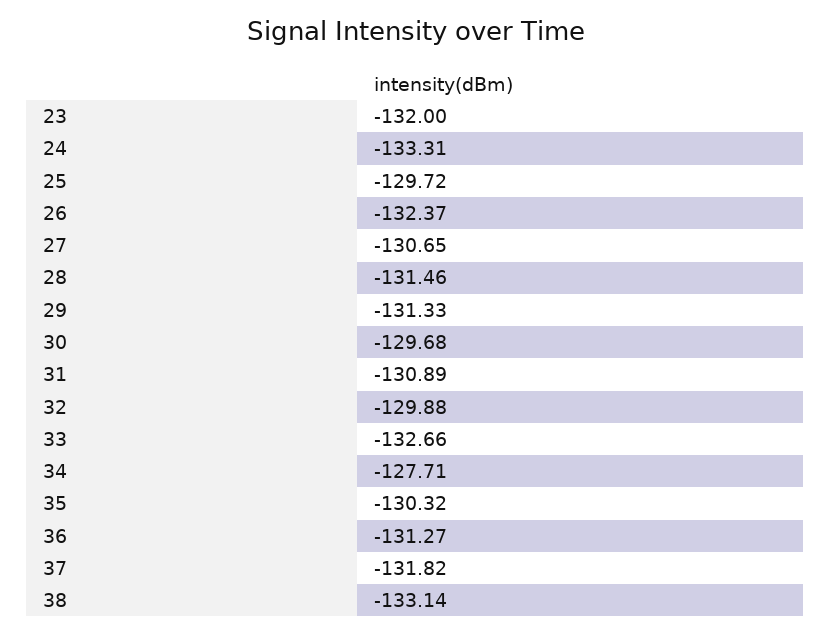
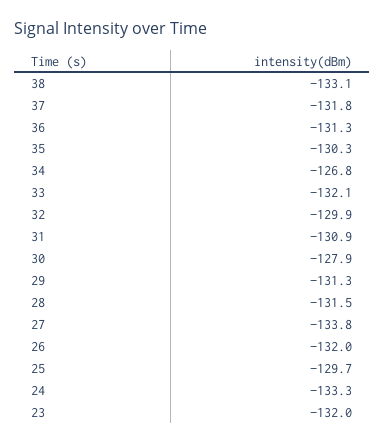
26: -132.37 -> -132
27: -130.65 -> -133.8
30: -129.68 -> -127.9
33: -132.66 -> -132.1
34: -127.71 -> -126.8

